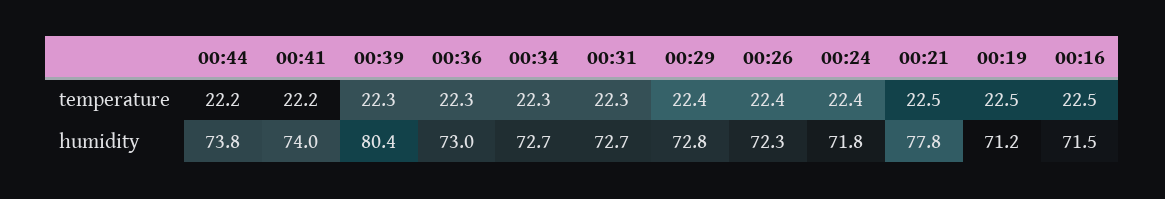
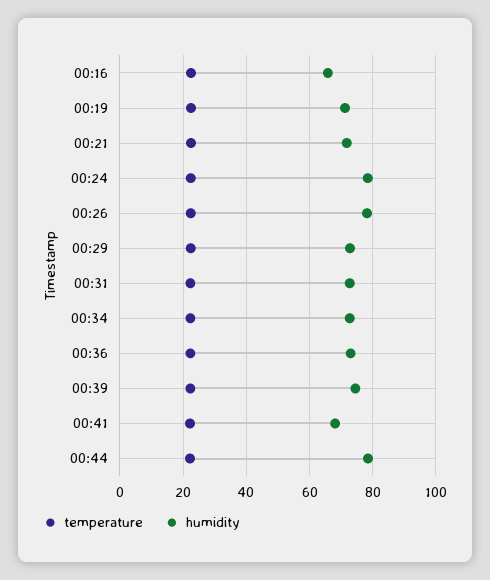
humidity, 00:44: 73.8 -> 78
humidity, 00:41: 74 -> 68
humidity, 00:39: 80.4 -> 74
humidity, 00:26: 72.3 -> 78
humidity, 00:24: 71.8 -> 78
humidity, 00:21: 77.8 -> 72
humidity, 00:16: 71.5 -> 66

